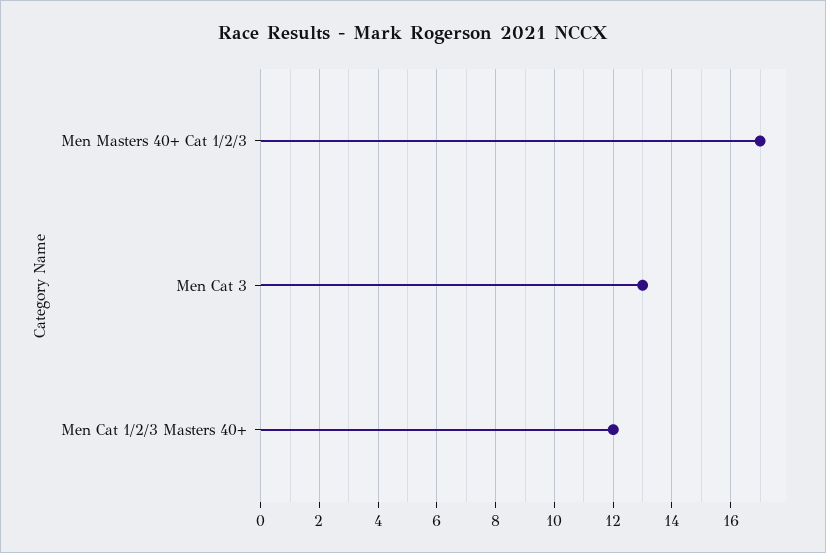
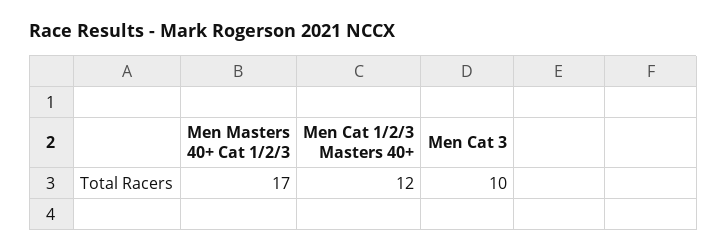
Men Cat 3: 13 -> 10

